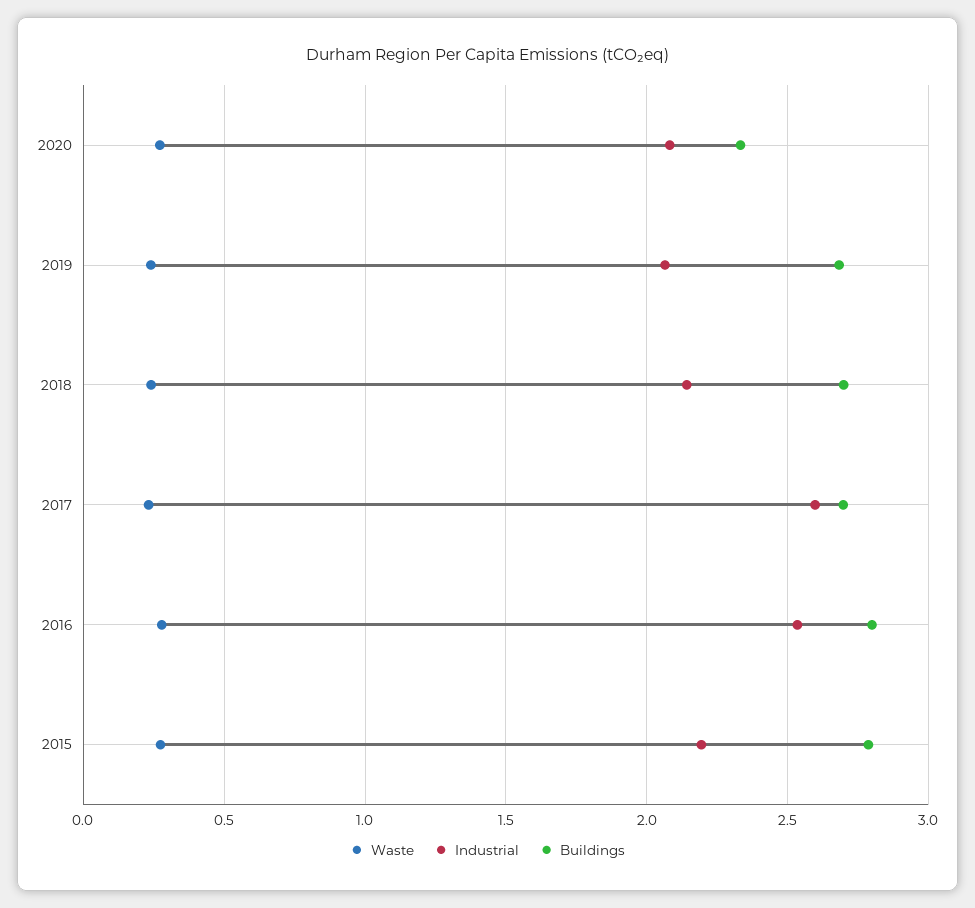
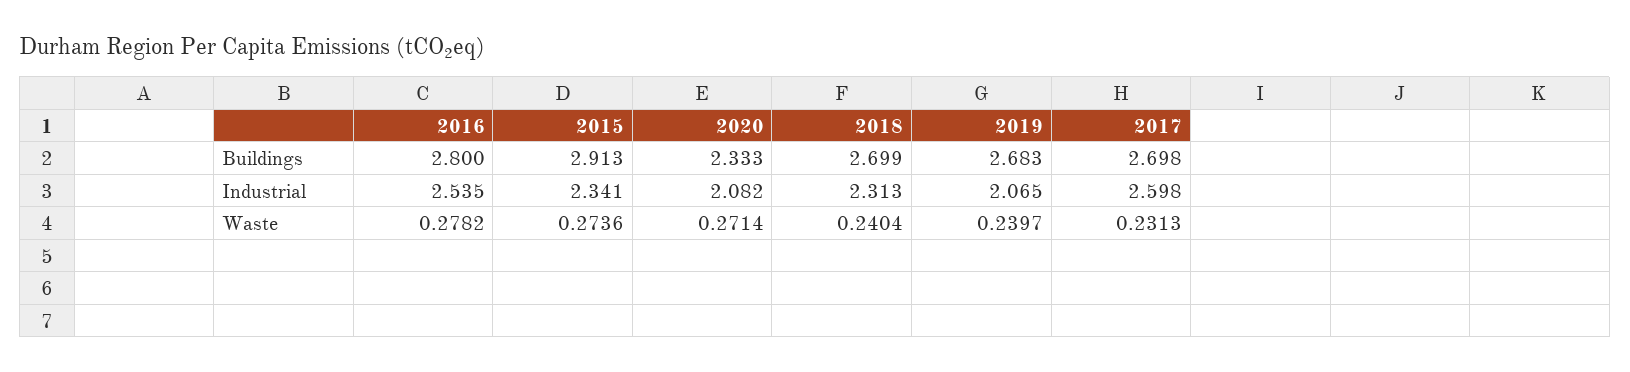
Industrial, 2018: 2.15 -> 2.313
Industrial, 2015: 2.2 -> 2.341
Buildings, 2015: 2.8 -> 2.913

